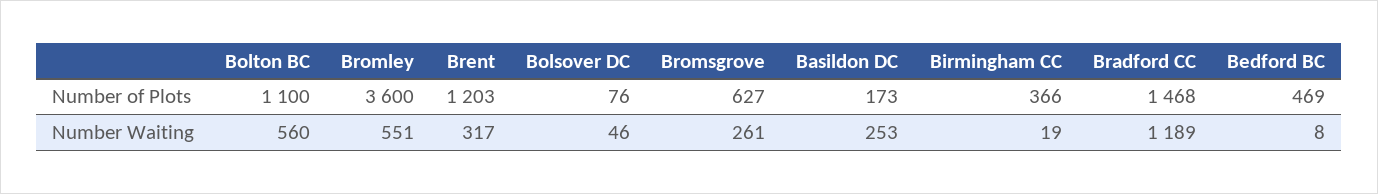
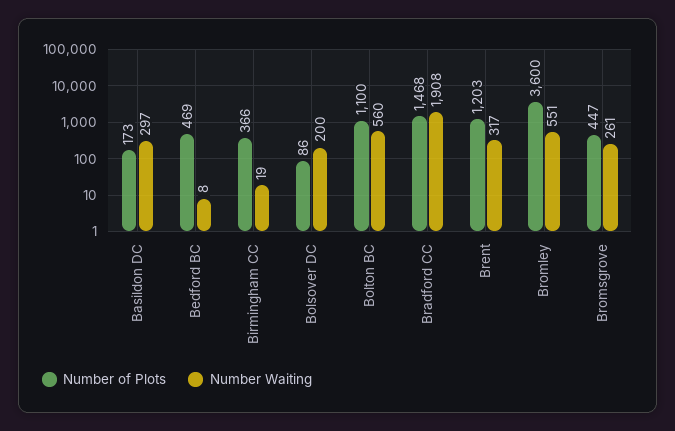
Number of Plots, Bolsover DC: 76 -> 86
Number of Plots, Bromsgrove: 627 -> 447
Number Waiting, Bolsover DC: 46 -> 200
Number Waiting, Basildon DC: 253 -> 297
Number Waiting, Bradford CC: 1189 -> 1908

